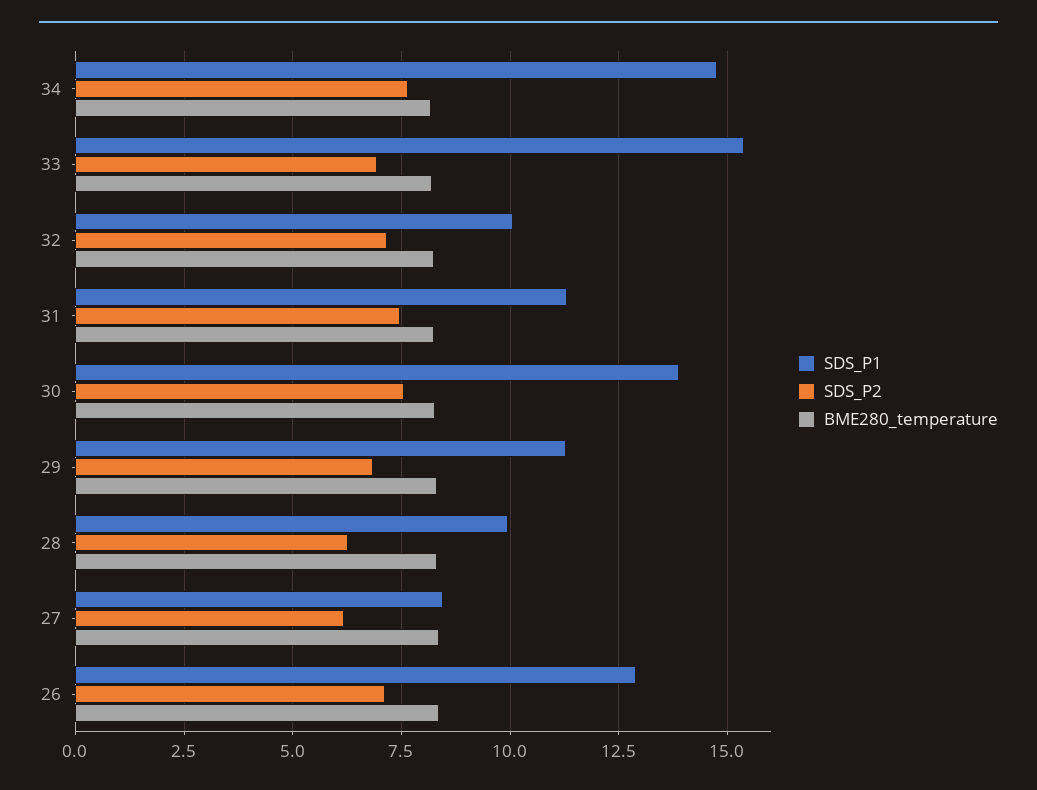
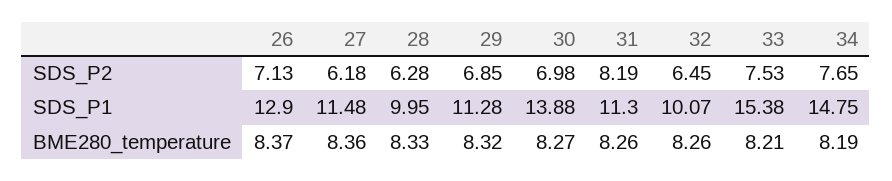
SDS_P2, 33: 7 -> 7.53
SDS_P2, 32: 7.25 -> 6.45
SDS_P2, 31: 7.5 -> 8.19
SDS_P2, 30: 7.5 -> 6.98
SDS_P1, 27: 8.5 -> 11.48

